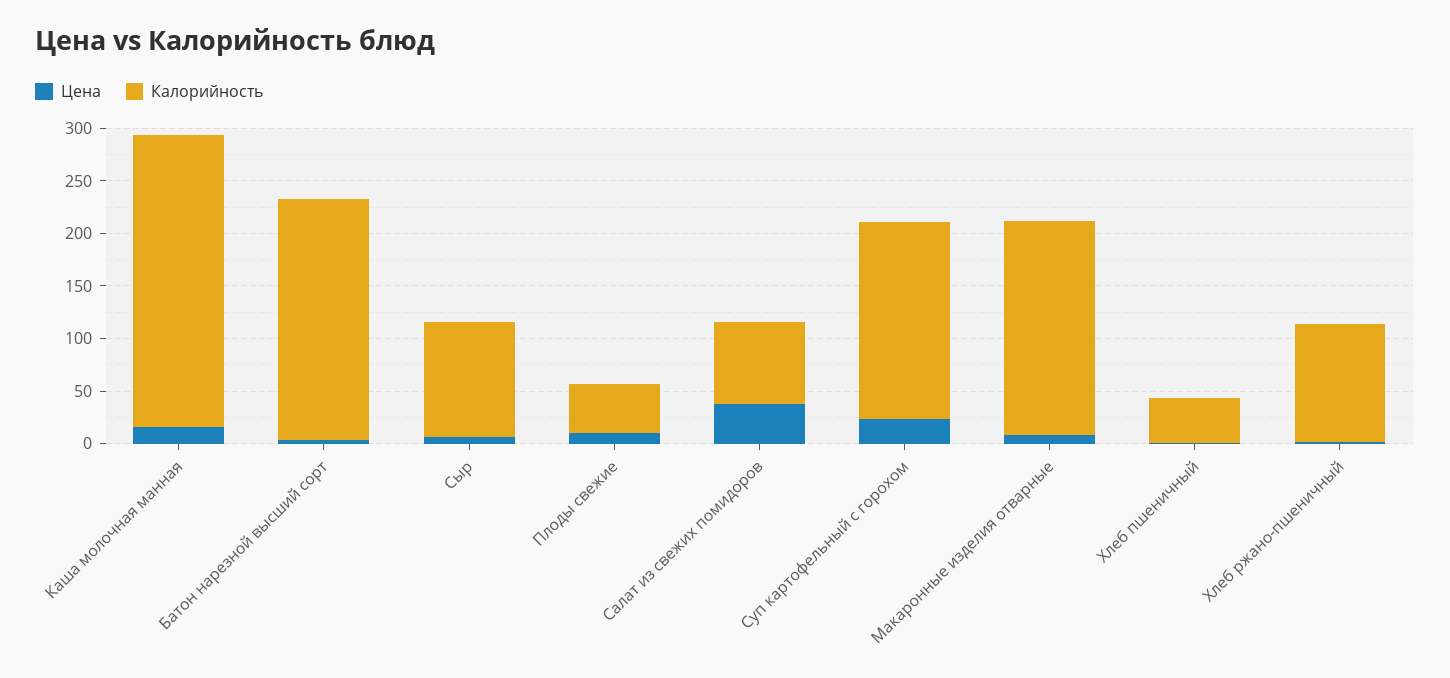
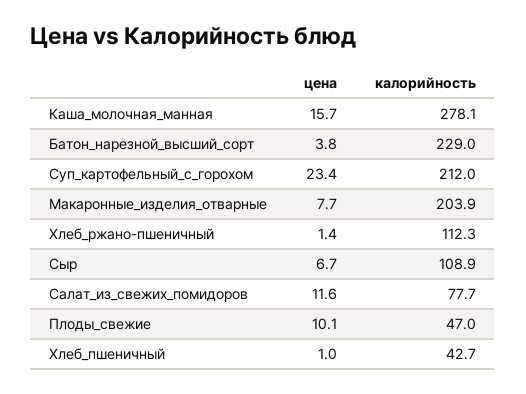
Цена, Салат из свежих помидоров: 40 -> 11.6
Калорийность, Суп картофельный с горохом: 190 -> 212

